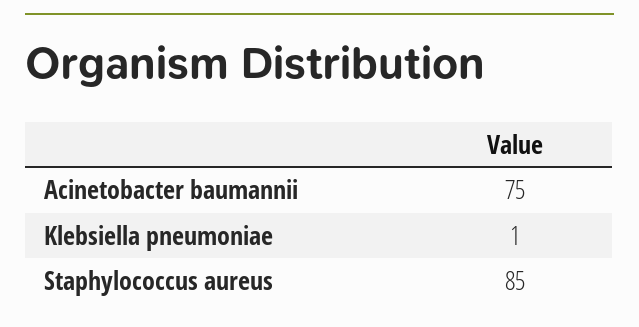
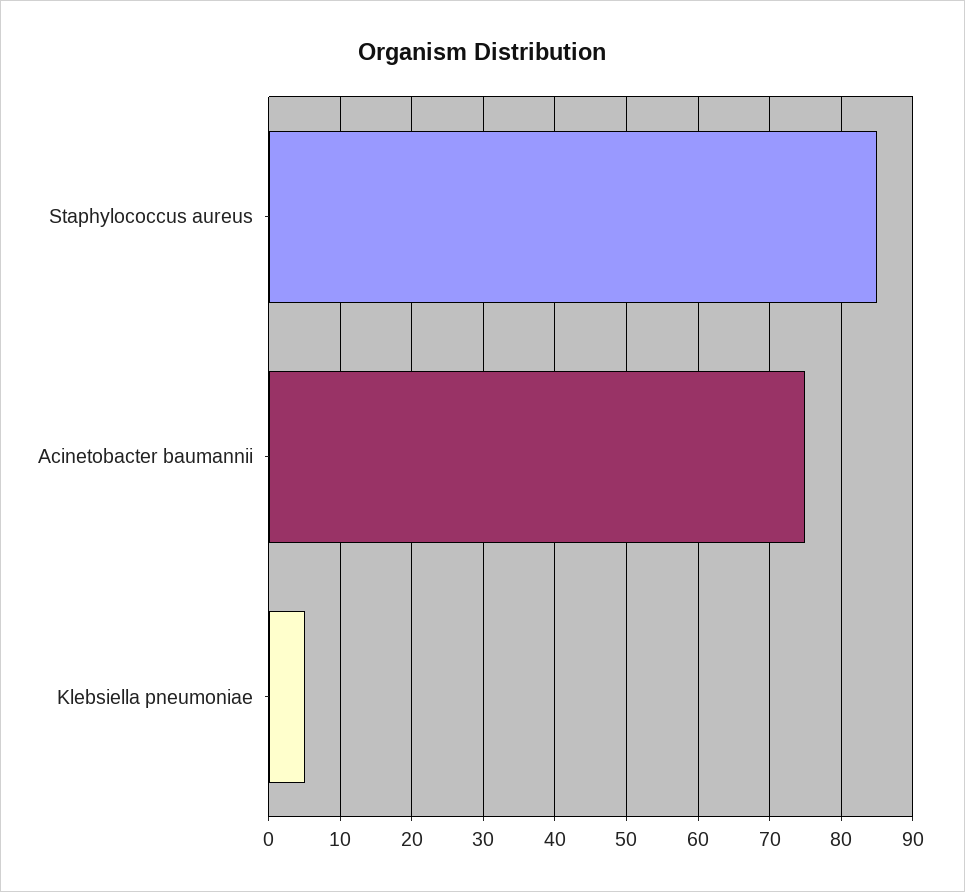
Klebsiella pneumoniae: 1 -> 5

